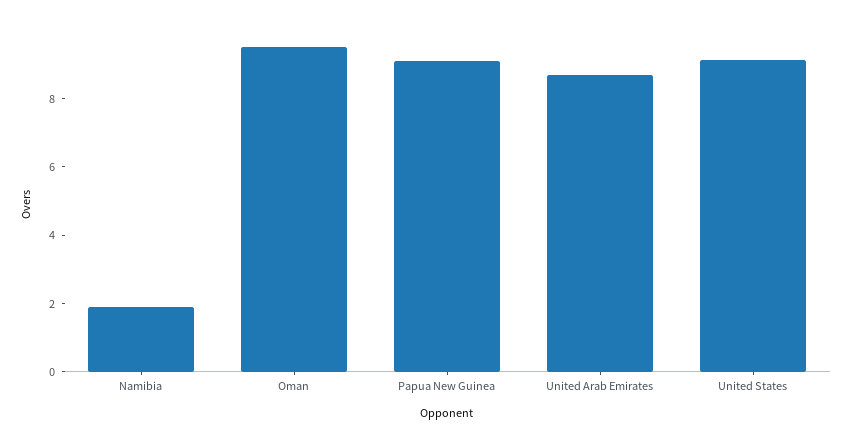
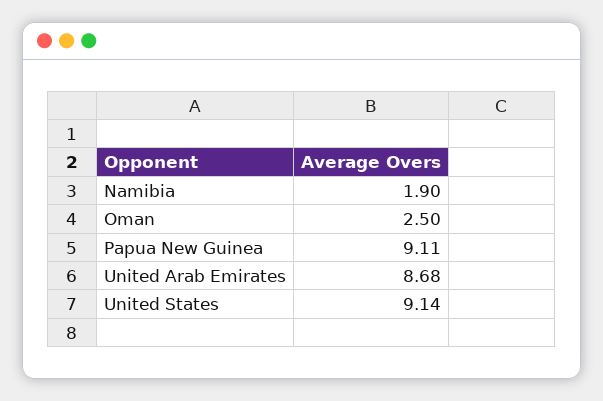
Oman: 9.5 -> 2.5

